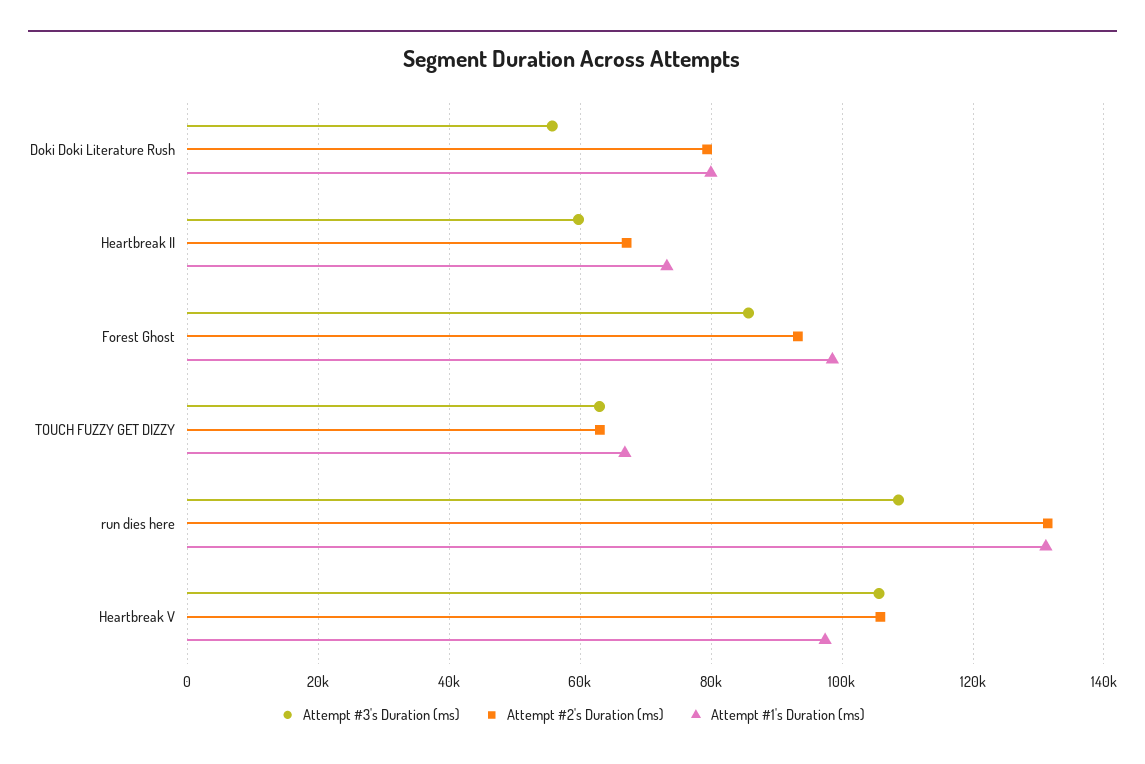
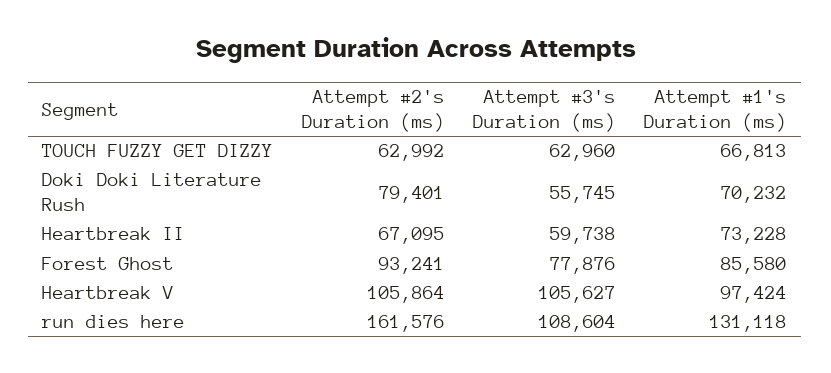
Attempt #1's Duration (ms), Doki Doki Literature Rush: 80000 -> 70232
Attempt #3's Duration (ms), Forest Ghost: 86000 -> 77876
Attempt #1's Duration (ms), Forest Ghost: 98000 -> 85580
Attempt #2's Duration (ms), run dies here: 132000 -> 161576

